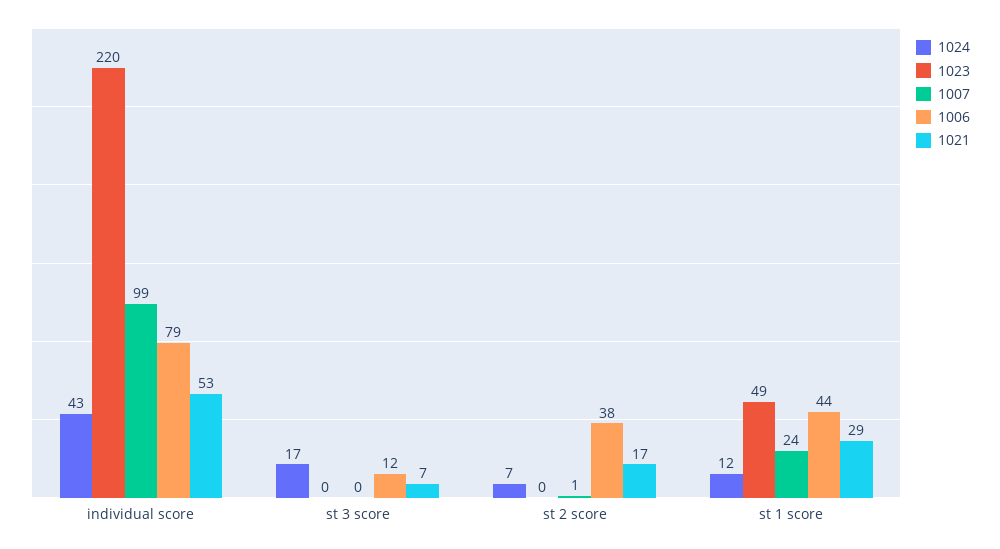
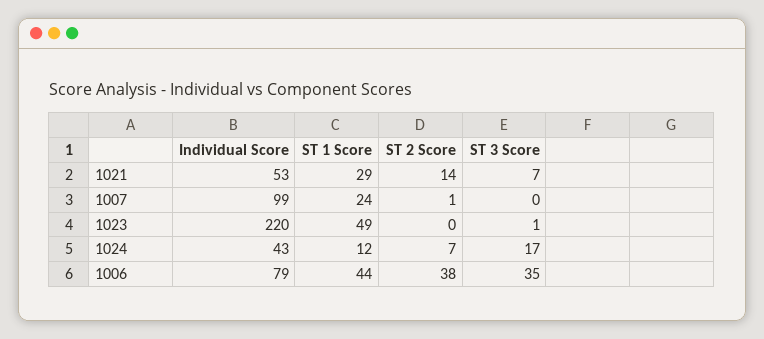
1023, st 3 score: 0 -> 1
1006, st 3 score: 12 -> 35
1021, st 2 score: 17 -> 14

